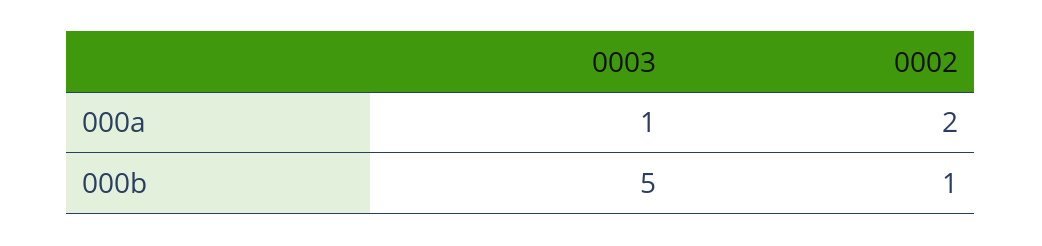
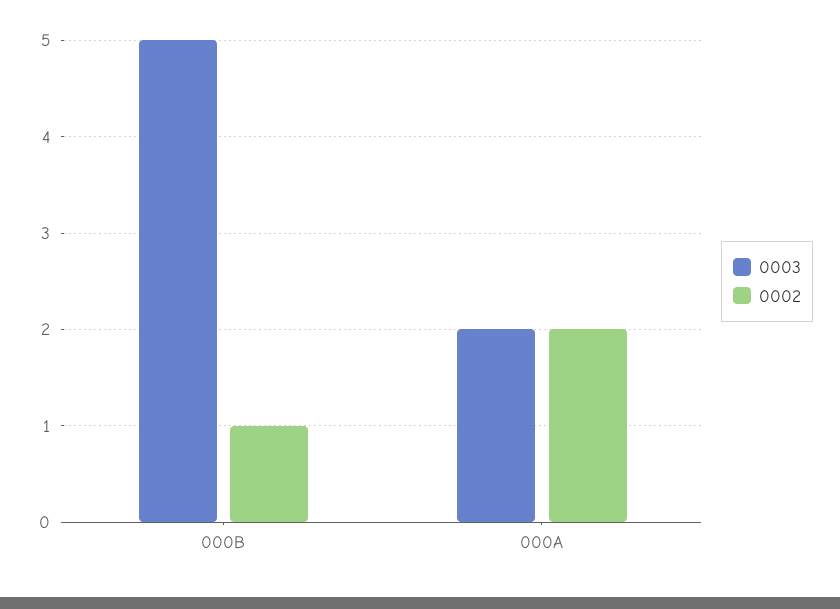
0003, 000a: 1 -> 2

